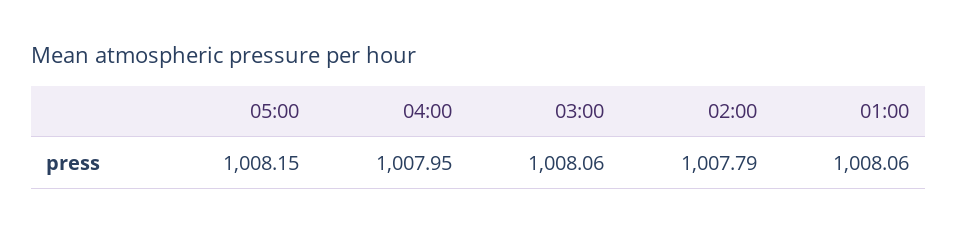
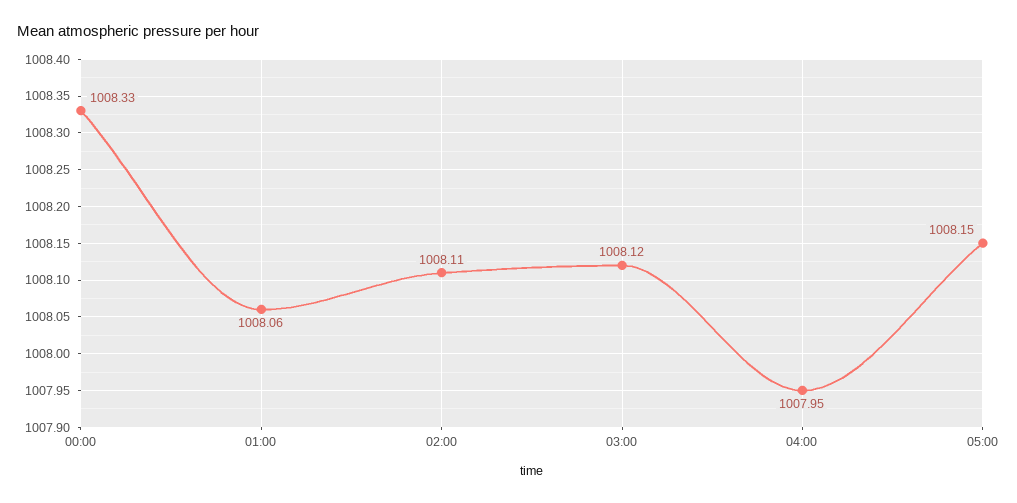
03:00: 1008.06 -> 1008.12
02:00: 1007.79 -> 1008.11
00:00: none -> 1008.33

